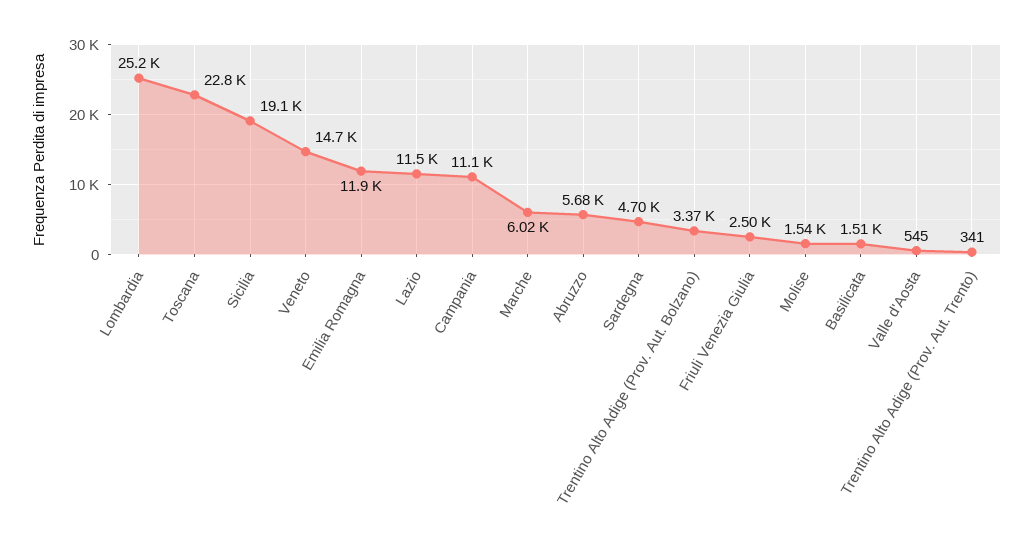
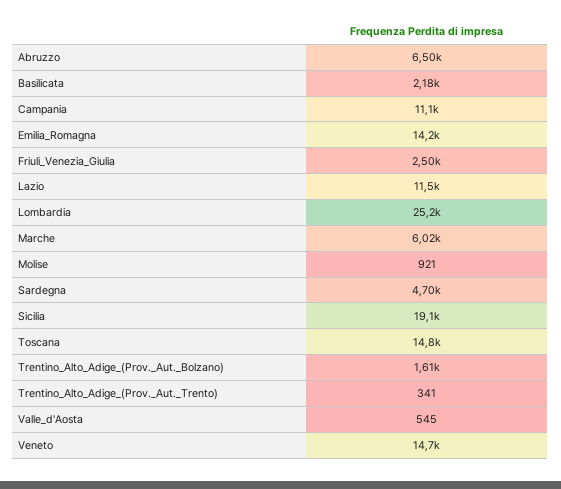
Toscana: 22800 -> 14800
Emilia Romagna: 11900 -> 14200
Abruzzo: 5680 -> 6500
Trentino Alto Adige (Prov. Aut. Bolzano): 3370 -> 1610
Molise: 1540 -> 921
Basilicata: 1510 -> 2180

